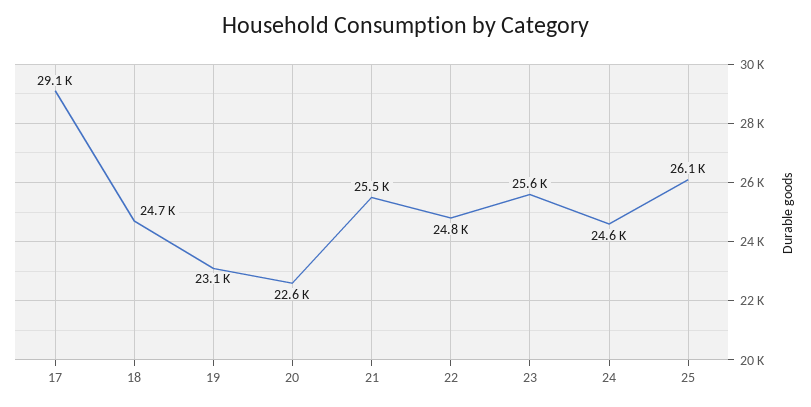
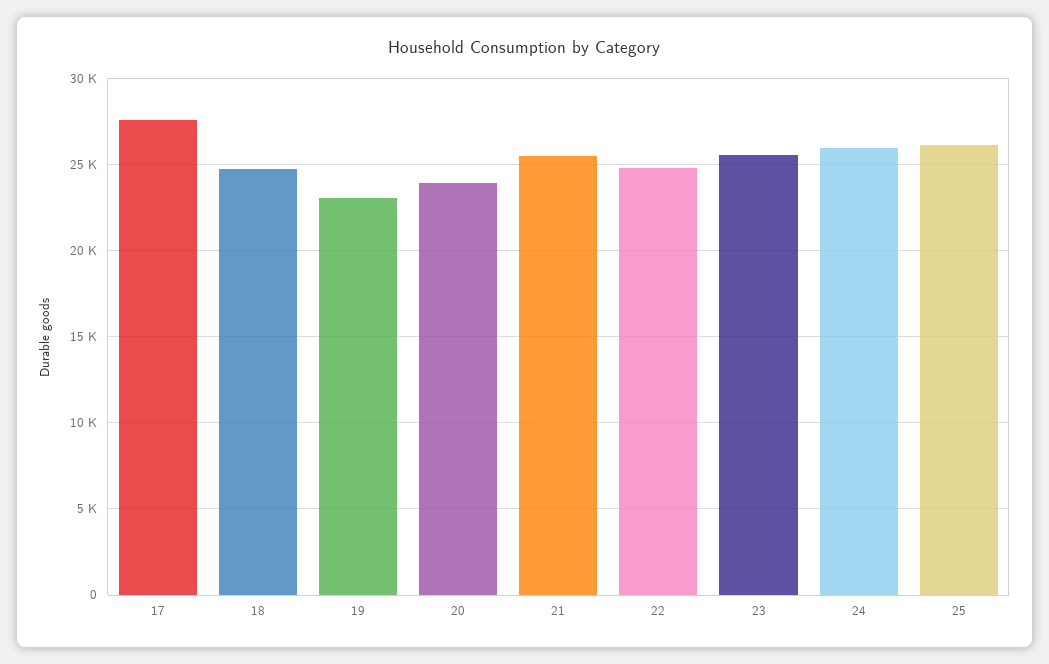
17: 29100 -> 27500
20: 22600 -> 24000
24: 24600 -> 26000

